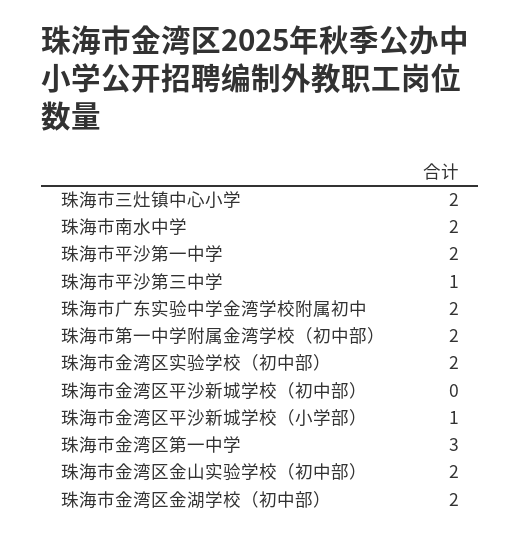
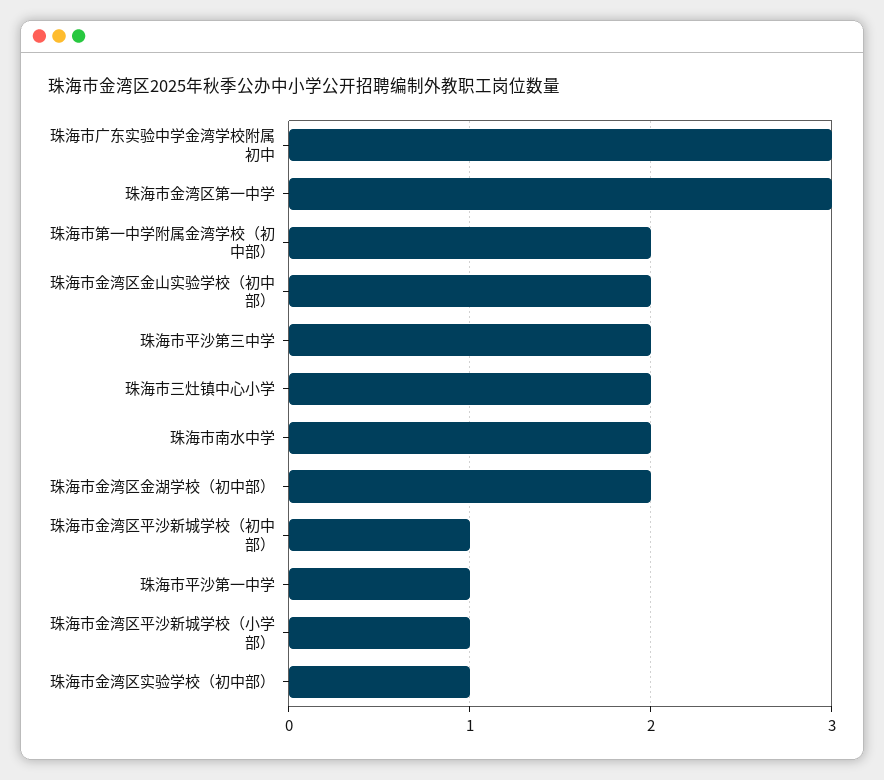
珠海市平沙第一中学: 2 -> 1
珠海市平沙第三中学: 1 -> 2
珠海市广东实验中学金湾学校附属初中: 2 -> 3
珠海市金湾区实验学校（初中部）: 2 -> 1
珠海市金湾区平沙新城学校（初中部）: 0 -> 1

